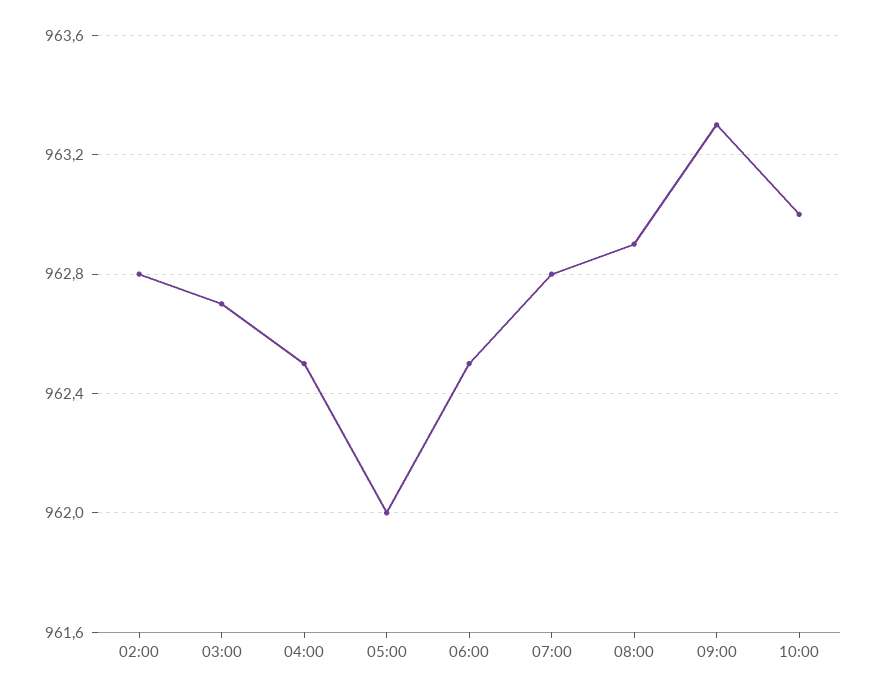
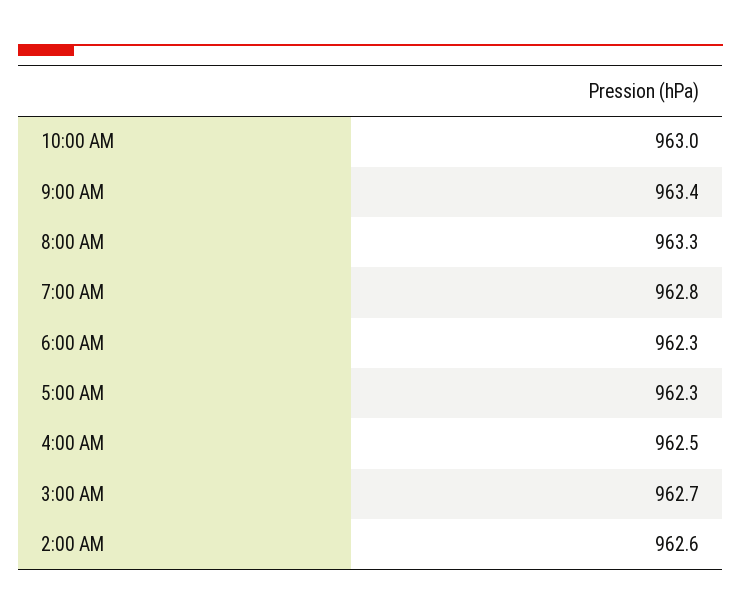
02:00: 962.8 -> 962.6
05:00: 962 -> 962.3
06:00: 962.5 -> 962.3
08:00: 962.9 -> 963.3
09:00: 963.3 -> 963.4

